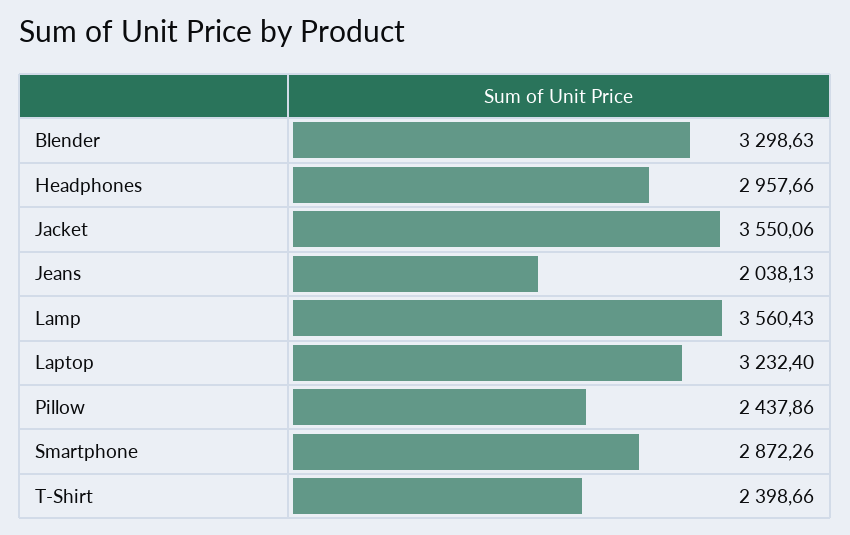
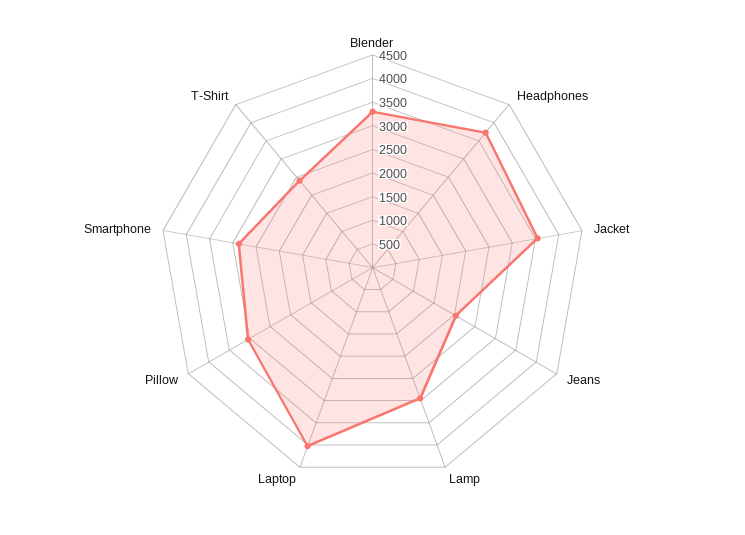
Headphones: 2957.66 -> 3750
Lamp: 3560.43 -> 3000
Laptop: 3232.4 -> 4000
Pillow: 2437.86 -> 3000

